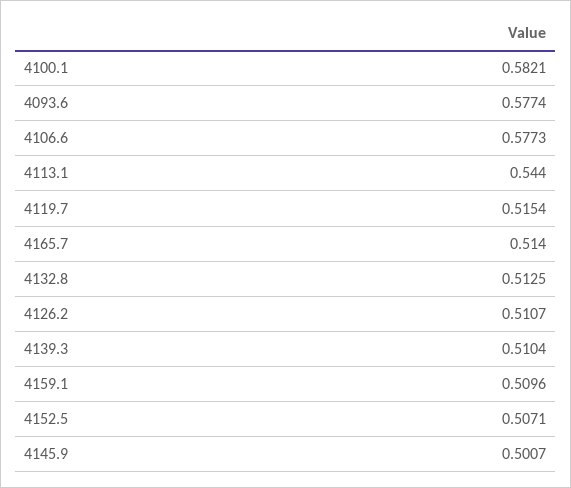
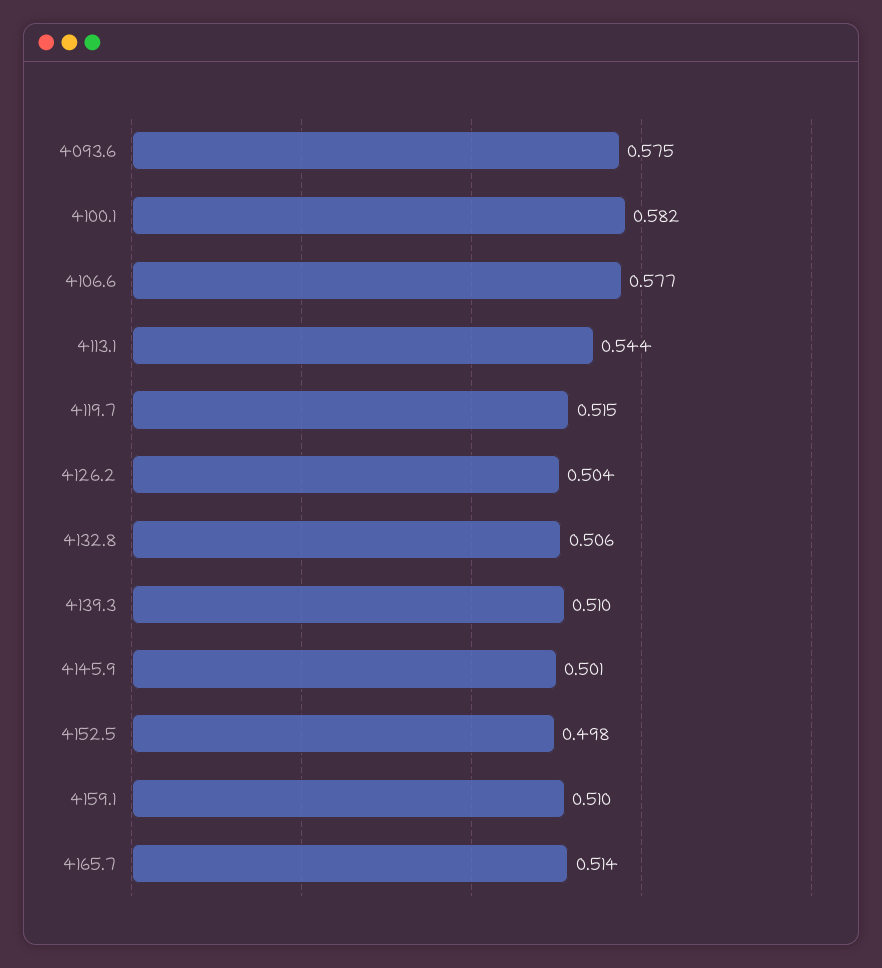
4093.6: 0.5774 -> 0.575
4132.8: 0.5125 -> 0.506
4126.2: 0.5107 -> 0.504
4152.5: 0.5071 -> 0.498

